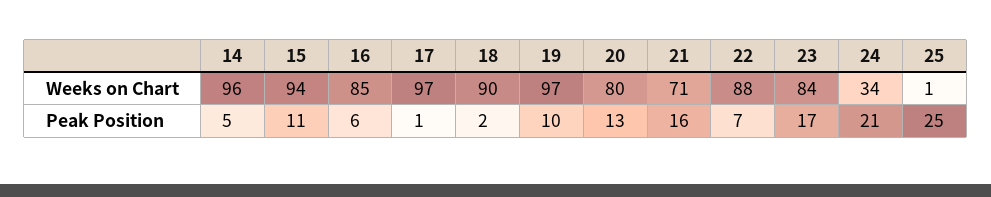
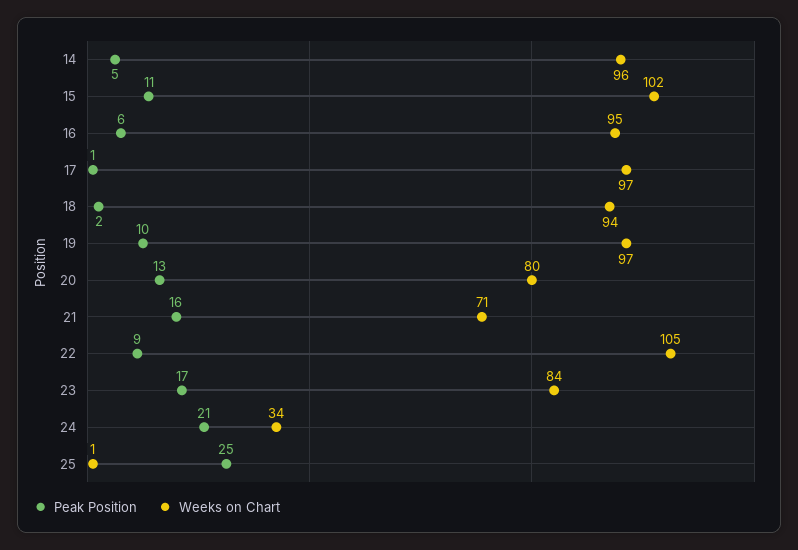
Weeks on Chart, 15: 94 -> 102
Weeks on Chart, 16: 85 -> 95
Weeks on Chart, 18: 90 -> 94
Weeks on Chart, 22: 88 -> 105
Peak Position, 22: 7 -> 9

